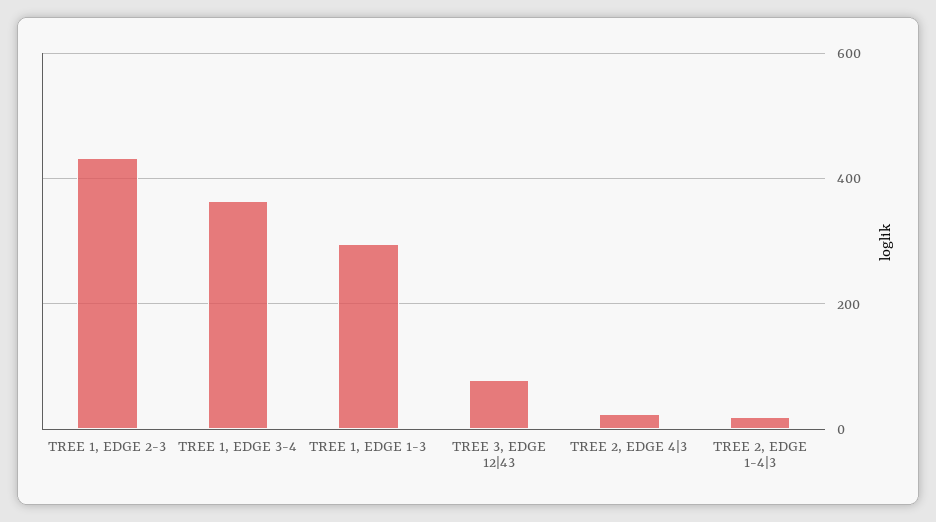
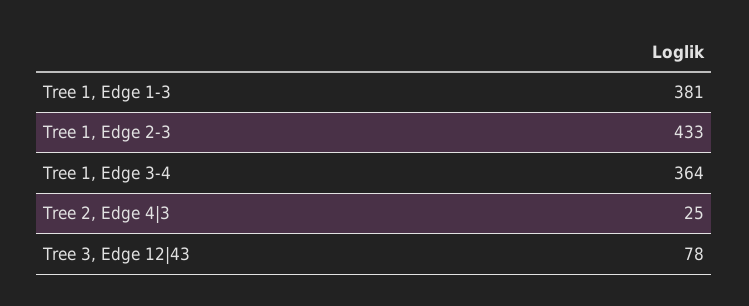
TREE 1, EDGE 1-3: 300 -> 381
TREE 2, EDGE 1-4|3: 20 -> none

